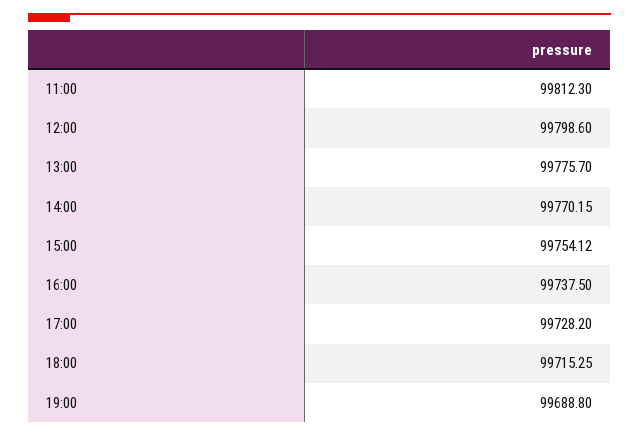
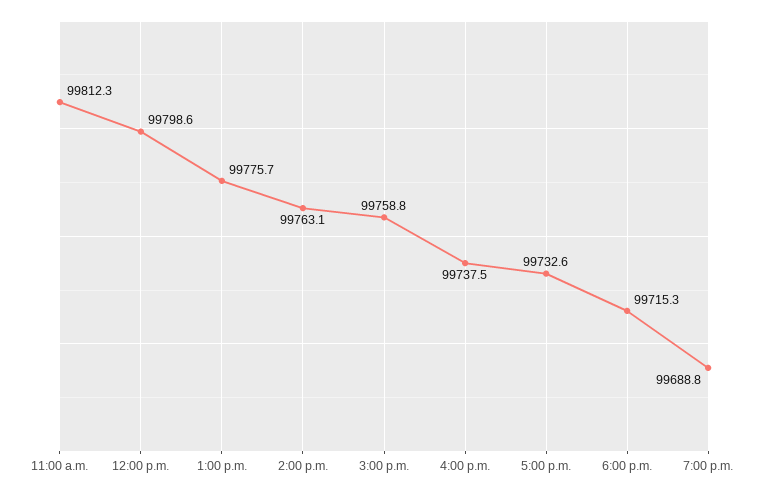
14:00: 99770.15 -> 99763.1
15:00: 99754.12 -> 99758.8
17:00: 99728.2 -> 99732.6

